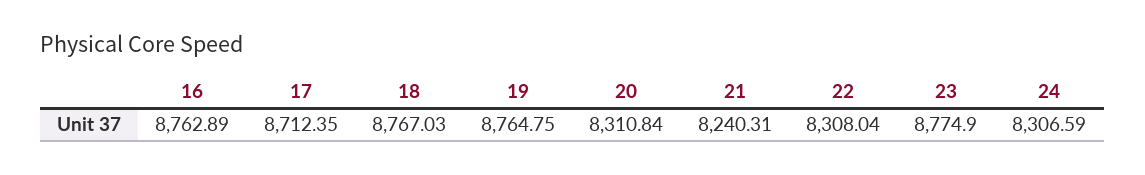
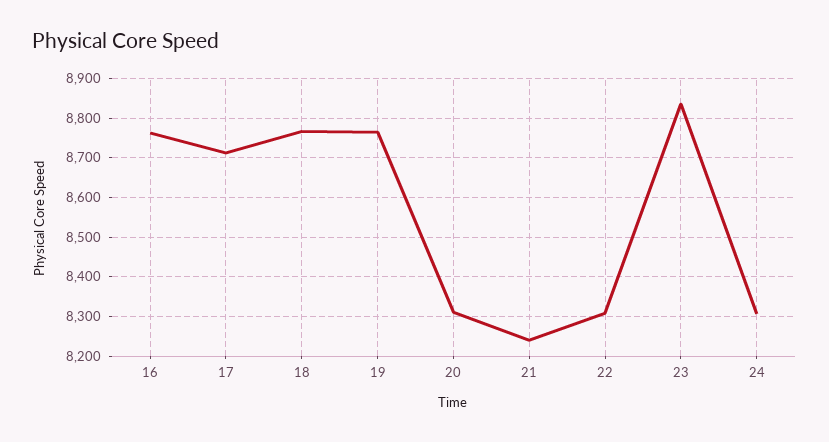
23: 8774.9 -> 8840

